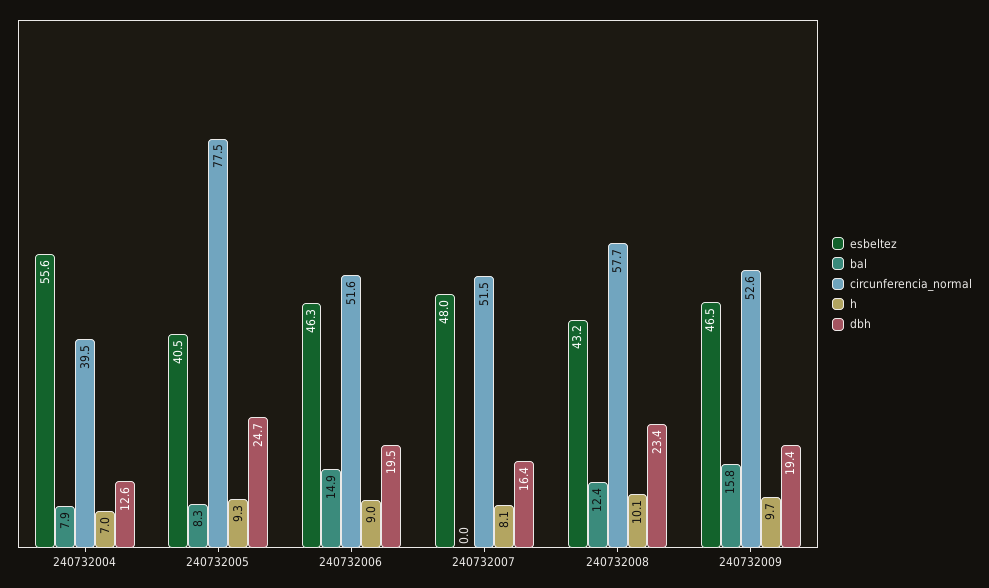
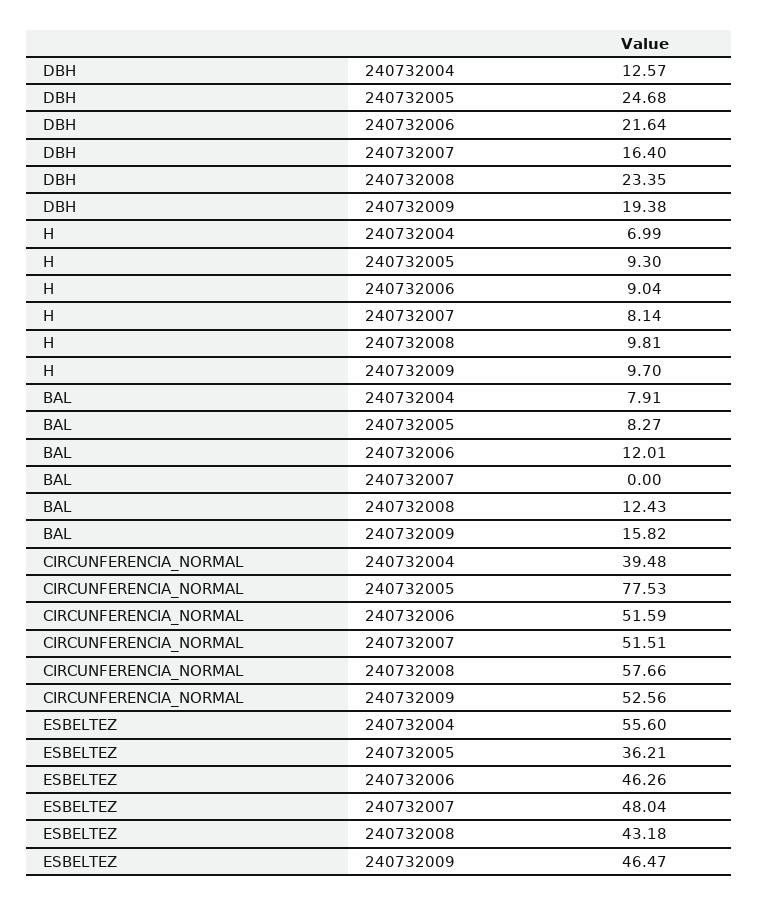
esbeltez, 240732005: 40.5 -> 36.21
bal, 240732006: 14.9 -> 12.01
dbh, 240732006: 19.5 -> 21.64
h, 240732008: 10.1 -> 9.81

